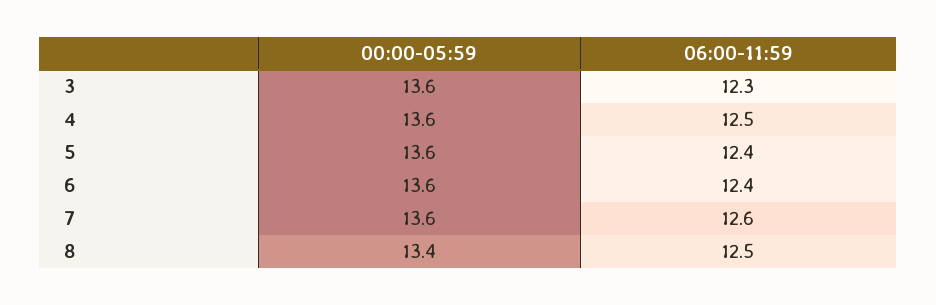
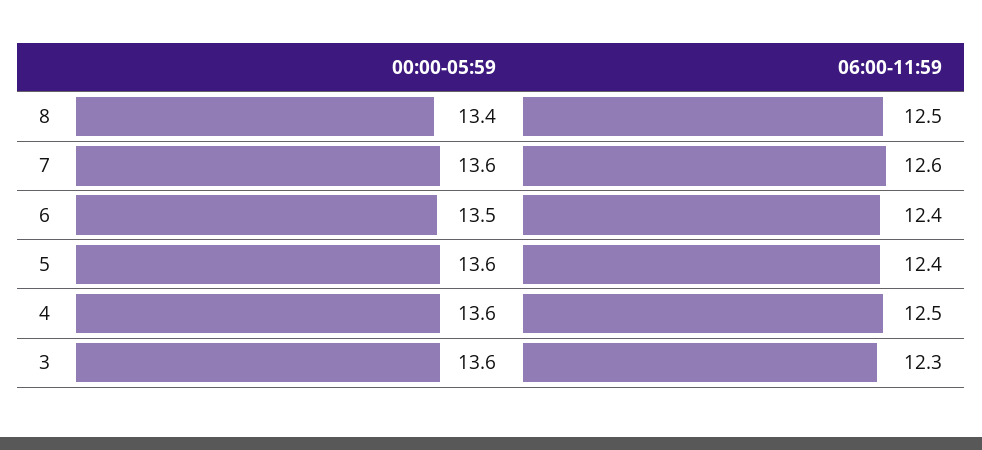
00:00-05:59, 6: 13.6 -> 13.5

